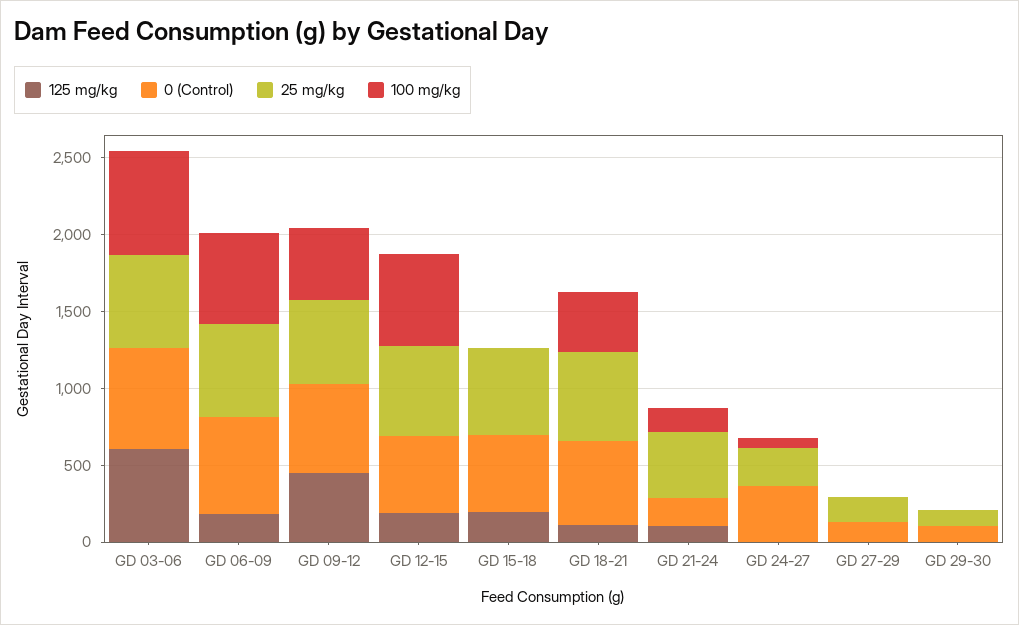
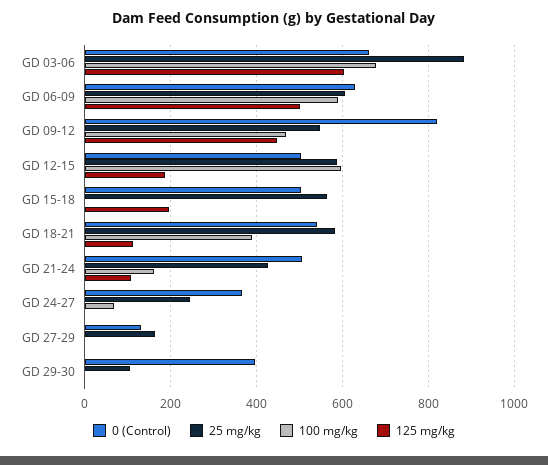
25 mg/kg, GD 03-06: 600 -> 880
125 mg/kg, GD 06-09: 200 -> 500
0 (Control), GD 09-12: 600 -> 820
0 (Control), GD 21-24: 200 -> 500
0 (Control), GD 29-30: 100 -> 400

